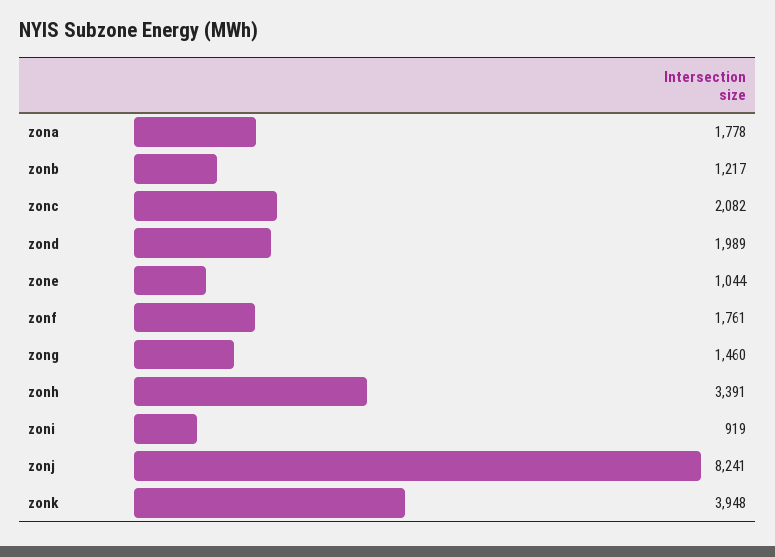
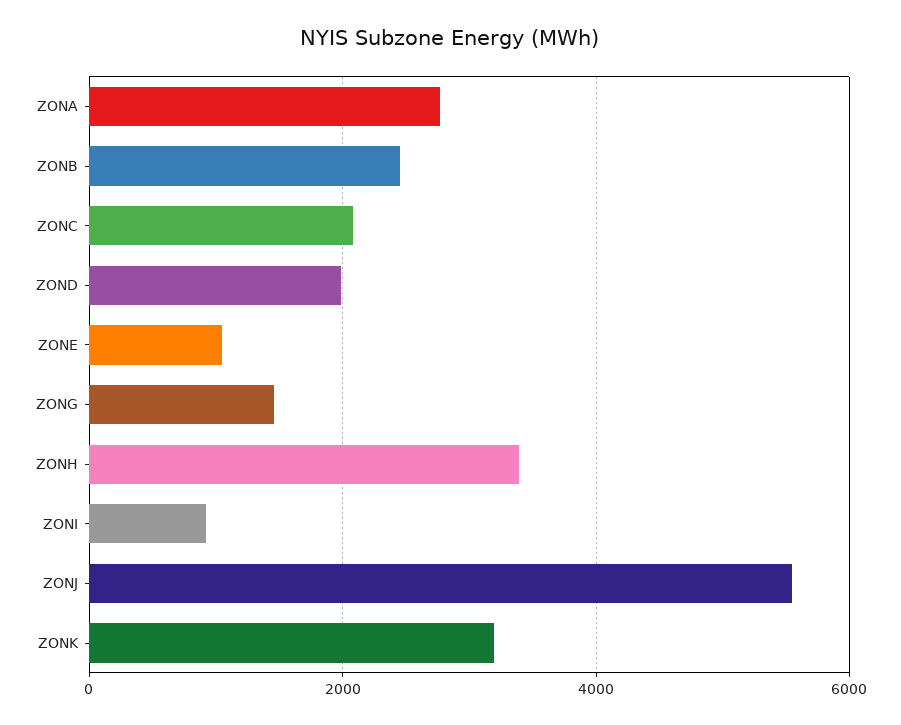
zona: 1778 -> 2800
zonb: 1217 -> 2400
zonf: 1761 -> none
zonj: 8241 -> 5600
zonk: 3948 -> 3200

